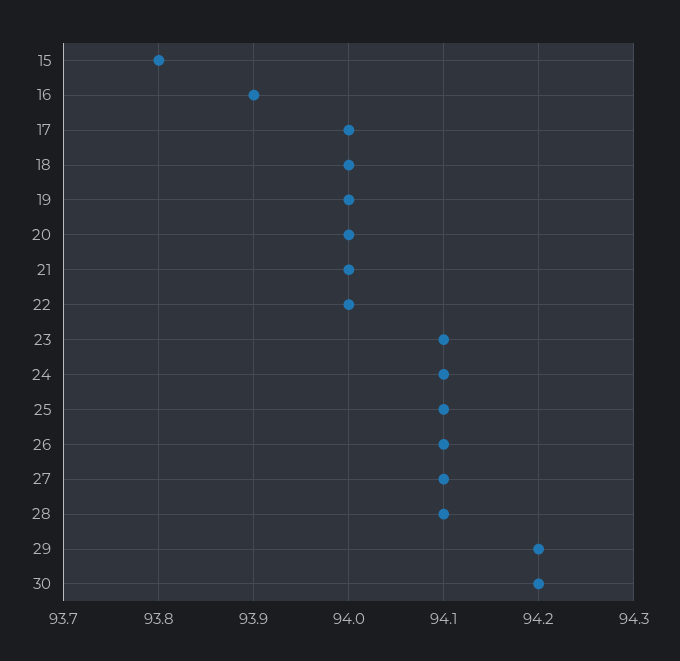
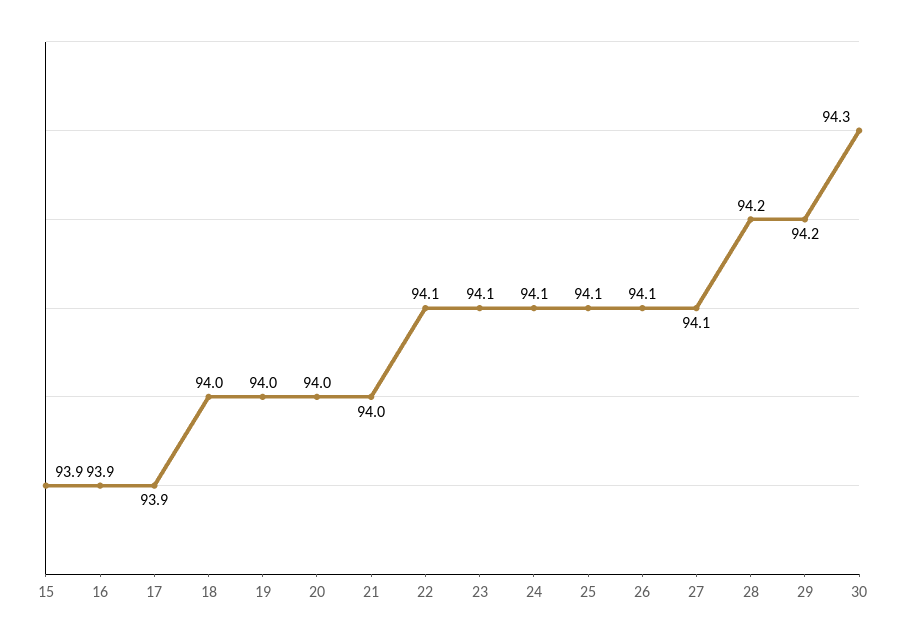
15: 93.8 -> 93.9
17: 94 -> 93.9
22: 94 -> 94.1
28: 94.1 -> 94.2
30: 94.2 -> 94.3

